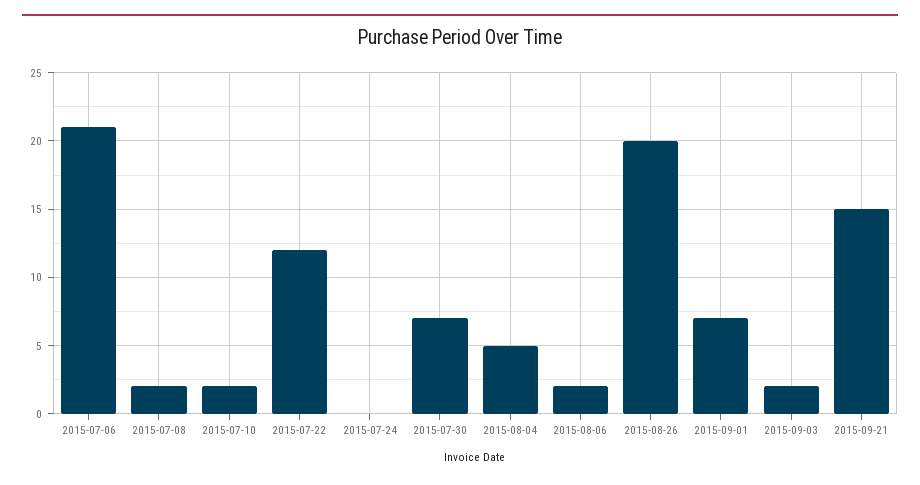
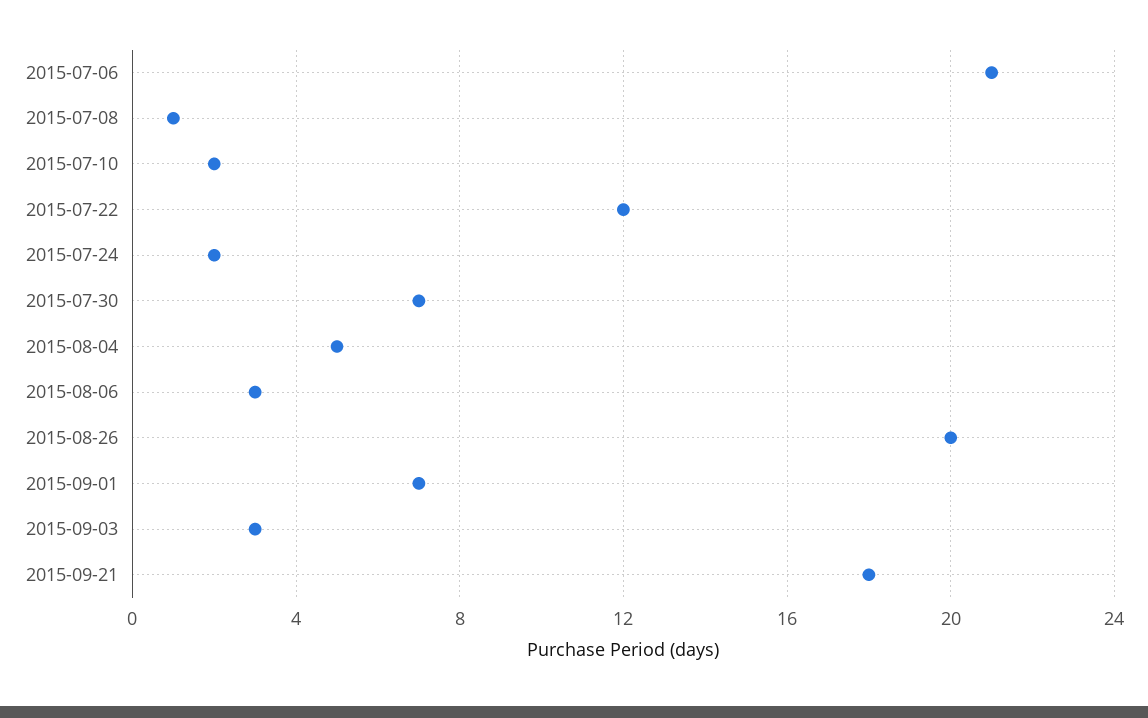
2015-07-08: 2 -> 1
2015-07-24: 0 -> 2
2015-08-06: 2 -> 3
2015-09-03: 2 -> 3
2015-09-21: 15 -> 18

